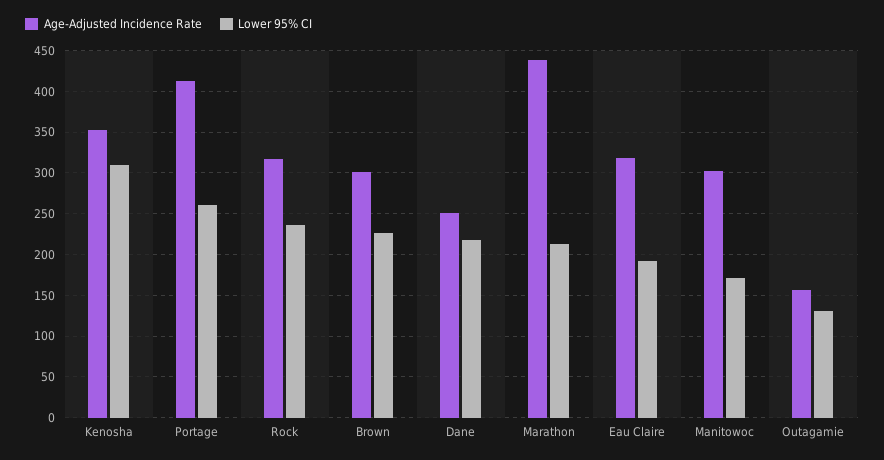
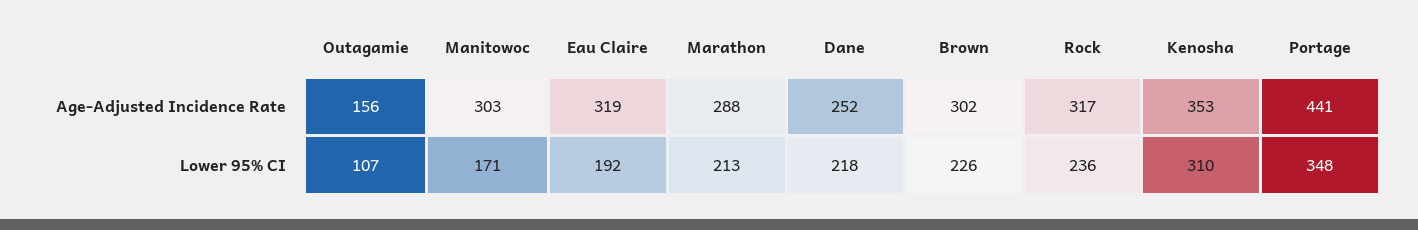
Age-Adjusted Incidence Rate, Portage: 410 -> 441
Lower 95% CI, Portage: 260 -> 348
Age-Adjusted Incidence Rate, Marathon: 440 -> 288
Lower 95% CI, Outagamie: 130 -> 107

